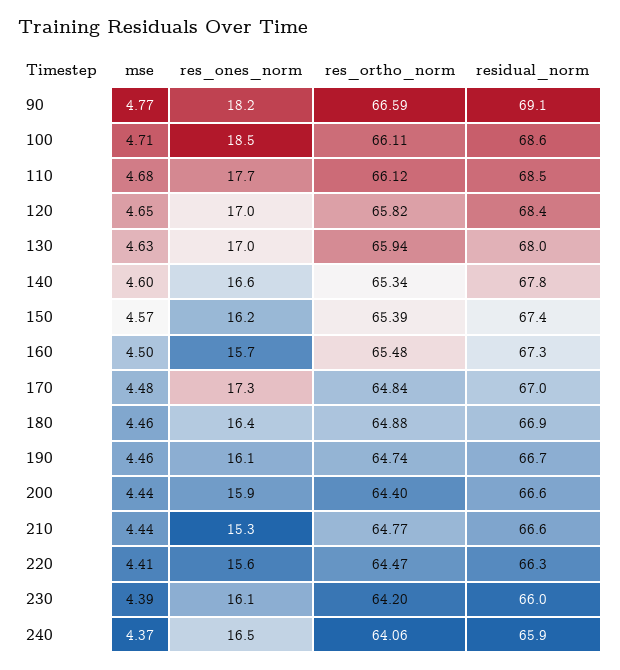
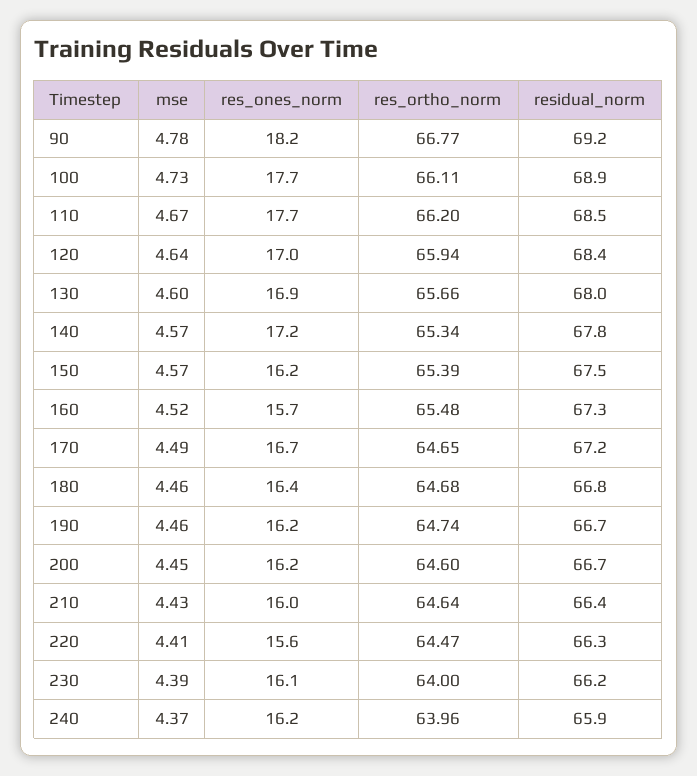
mse, 90: 4.77 -> 4.78
res_ortho_norm, 90: 66.59 -> 66.77
residual_norm, 90: 69.1 -> 69.2
mse, 100: 4.71 -> 4.73
res_ones_norm, 100: 18.5 -> 17.7
residual_norm, 100: 68.6 -> 68.9
mse, 110: 4.68 -> 4.67
res_ortho_norm, 110: 66.12 -> 66.2
mse, 120: 4.65 -> 4.64
res_ortho_norm, 120: 65.82 -> 65.94
mse, 130: 4.63 -> 4.6
res_ones_norm, 130: 17 -> 16.9
res_ortho_norm, 130: 65.94 -> 65.66
mse, 140: 4.6 -> 4.57
res_ones_norm, 140: 16.6 -> 17.2
residual_norm, 150: 67.4 -> 67.5
mse, 160: 4.5 -> 4.52
mse, 170: 4.48 -> 4.49
res_ones_norm, 170: 17.3 -> 16.7
res_ortho_norm, 170: 64.84 -> 64.65
residual_norm, 170: 67 -> 67.2
res_ortho_norm, 180: 64.88 -> 64.68
residual_norm, 180: 66.9 -> 66.8
res_ones_norm, 190: 16.1 -> 16.2
mse, 200: 4.44 -> 4.45
res_ones_norm, 200: 15.9 -> 16.2
res_ortho_norm, 200: 64.4 -> 64.6
residual_norm, 200: 66.6 -> 66.7
mse, 210: 4.44 -> 4.43
res_ones_norm, 210: 15.3 -> 16
res_ortho_norm, 210: 64.77 -> 64.64
residual_norm, 210: 66.6 -> 66.4
res_ortho_norm, 230: 64.2 -> 64
residual_norm, 230: 66 -> 66.2
res_ones_norm, 240: 16.5 -> 16.2
res_ortho_norm, 240: 64.06 -> 63.96

